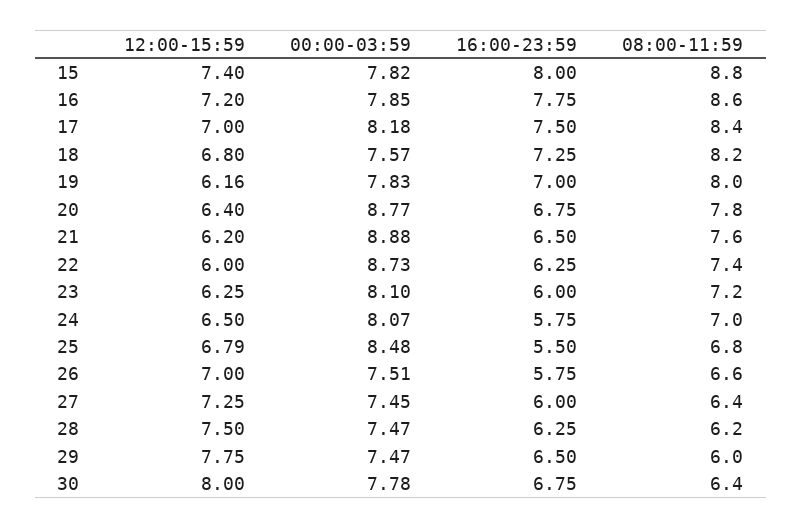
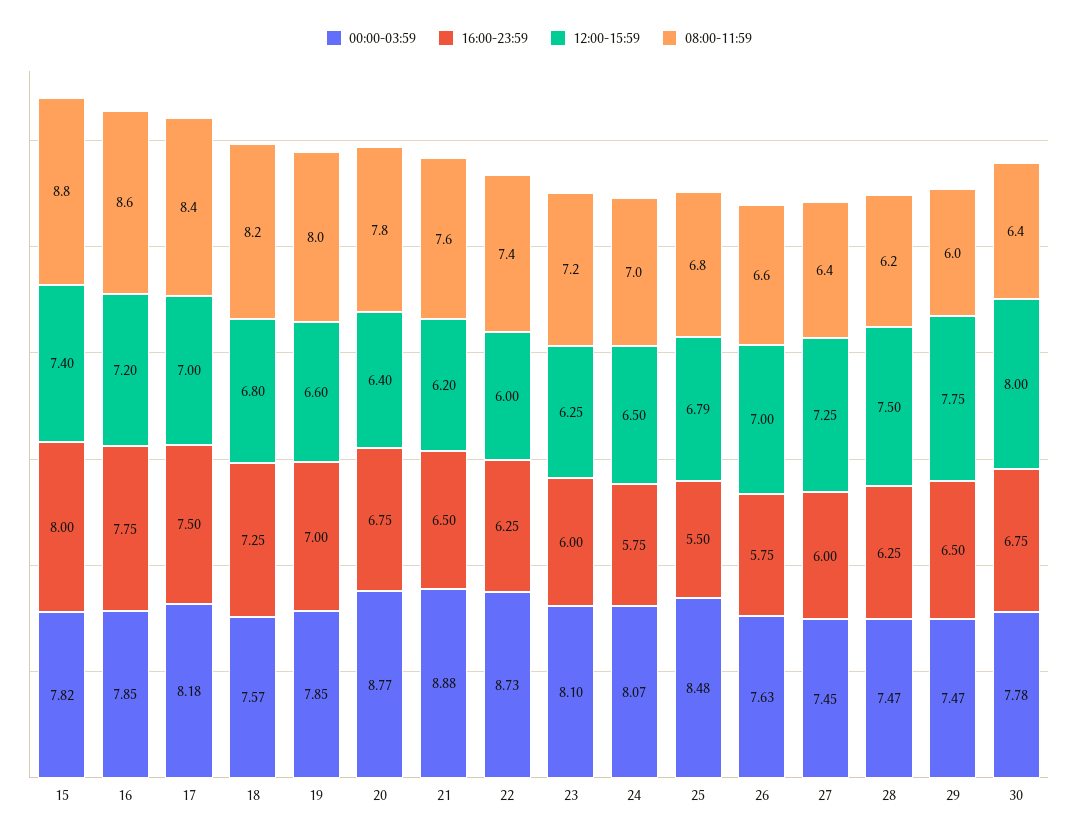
12:00-15:59, 19: 6.16 -> 6.6
00:00-03:59, 19: 7.83 -> 7.85
00:00-03:59, 26: 7.51 -> 7.63

